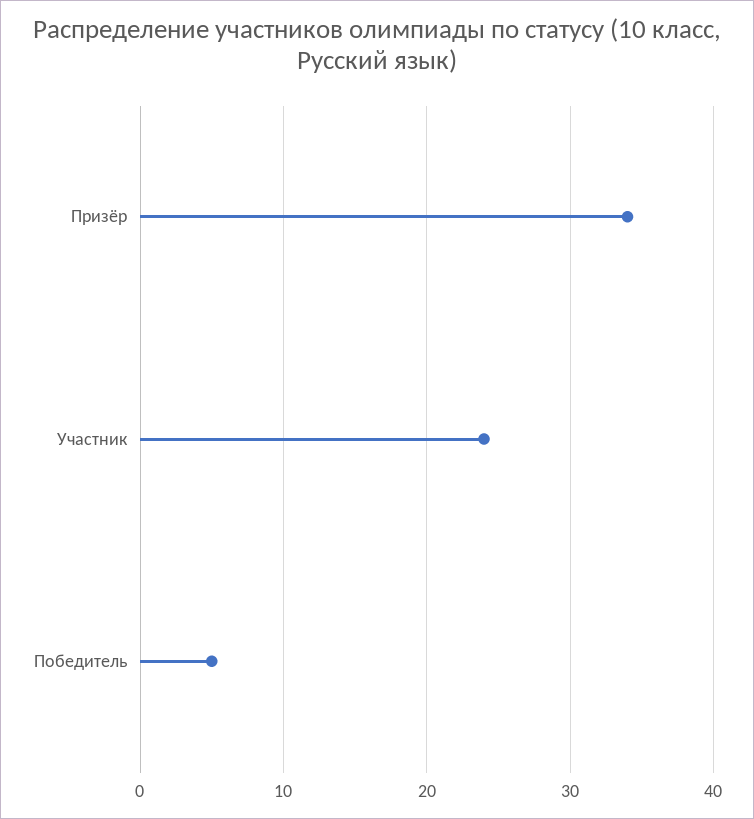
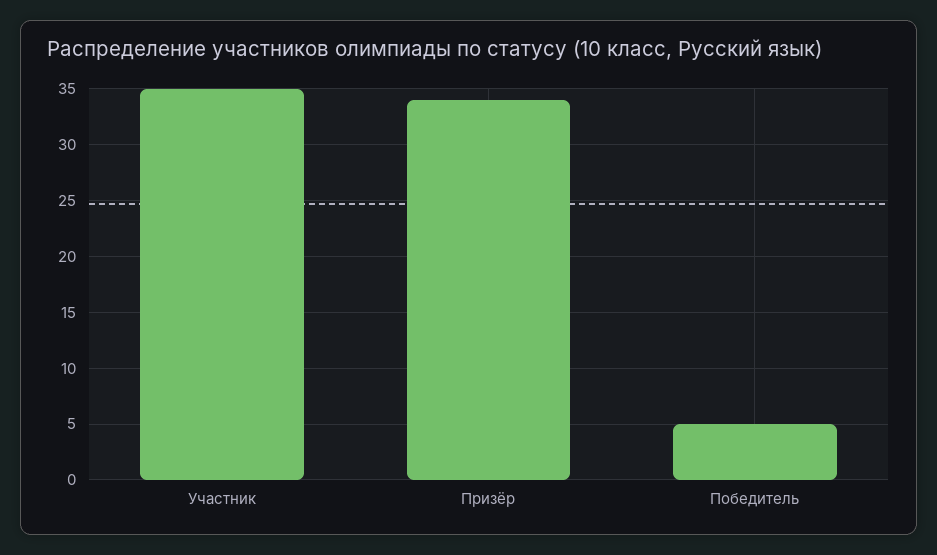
Участник: 24 -> 35

